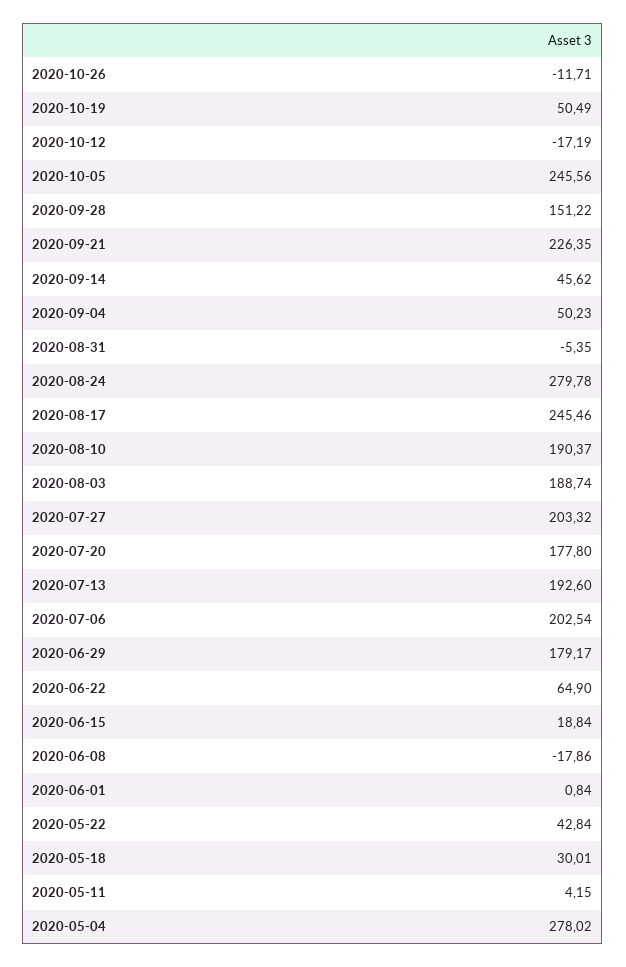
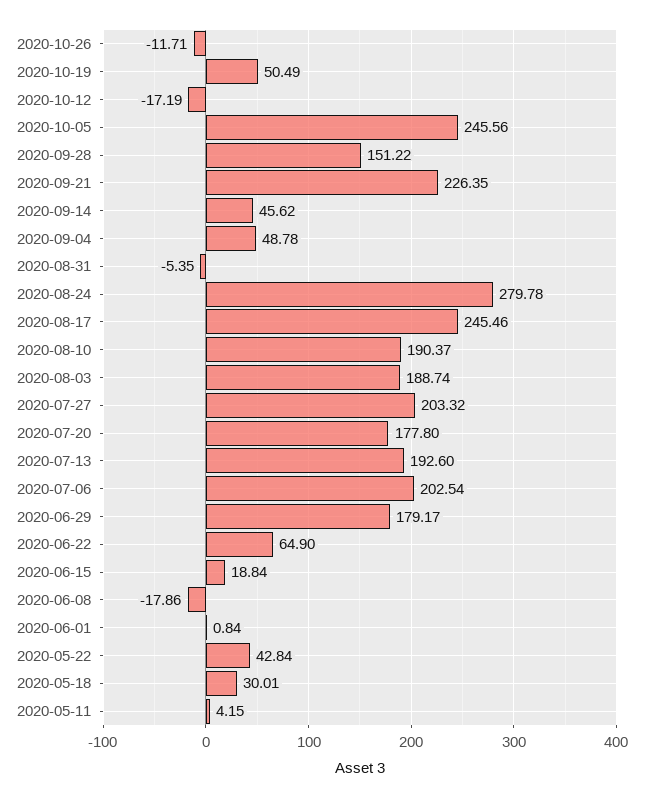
2020-09-04: 50.23 -> 48.78
2020-05-04: 278.02 -> none

